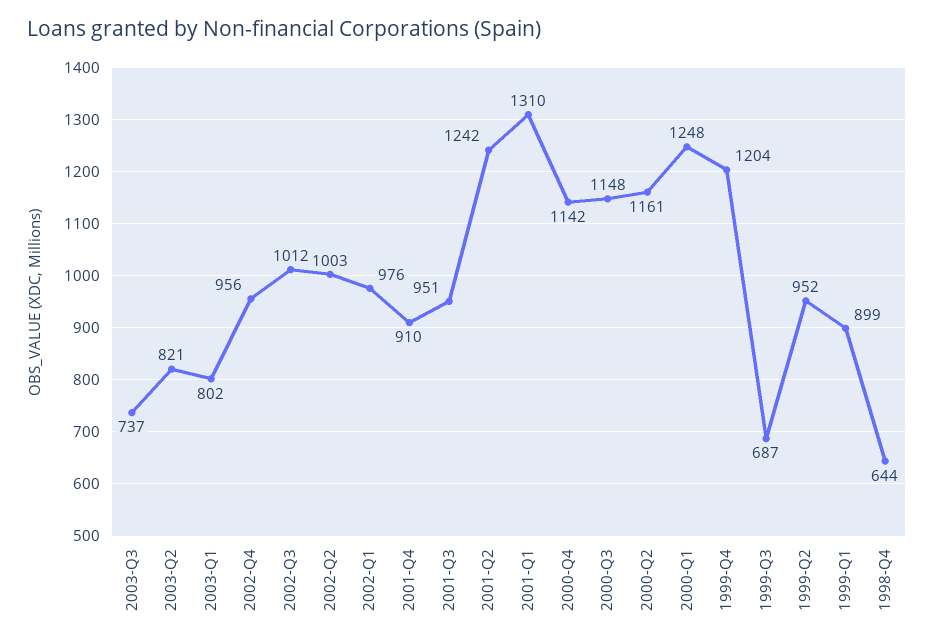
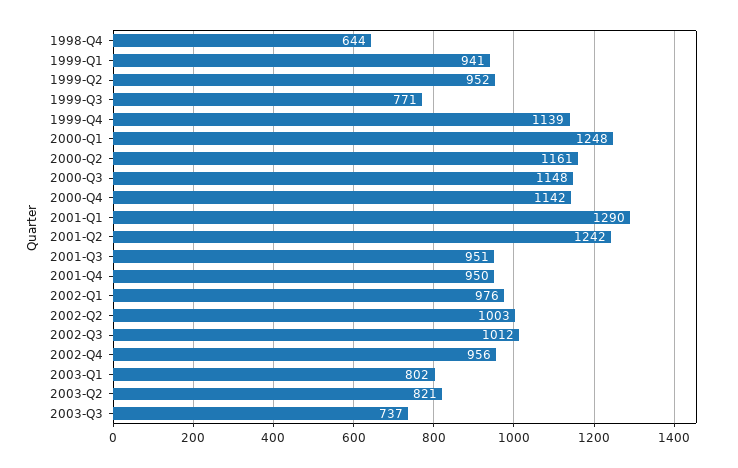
2001-Q4: 910 -> 950
2001-Q1: 1310 -> 1290
1999-Q4: 1204 -> 1139
1999-Q3: 687 -> 771
1999-Q1: 899 -> 941

